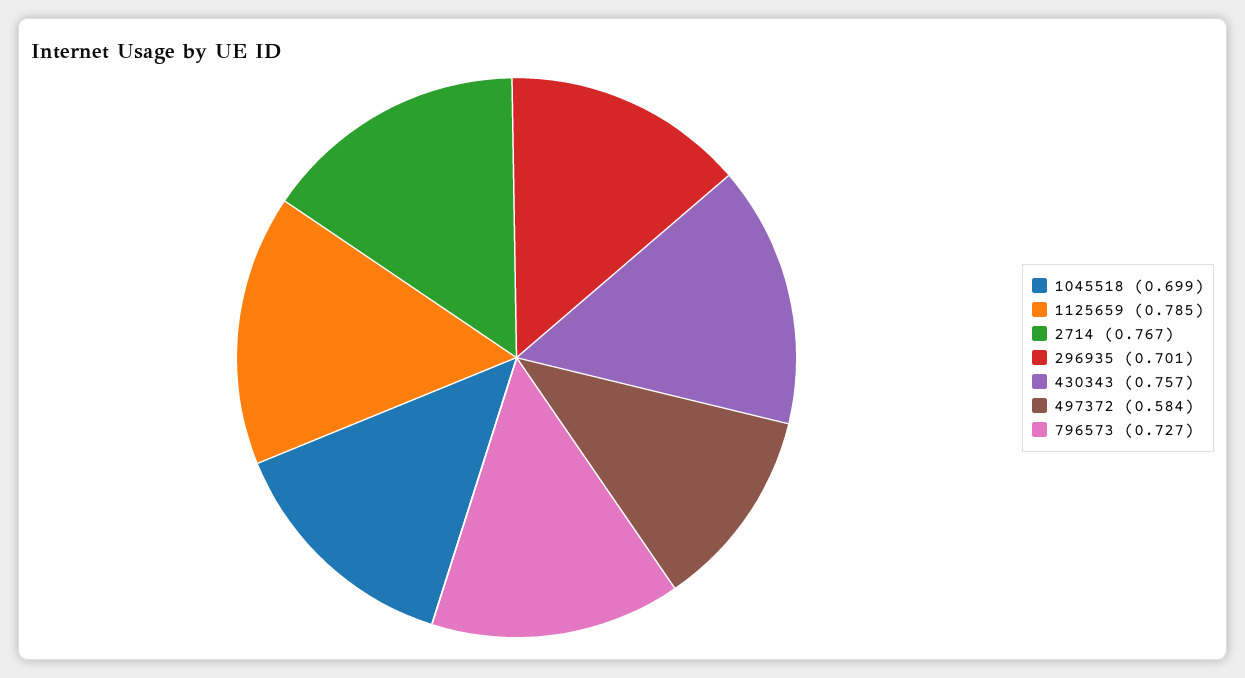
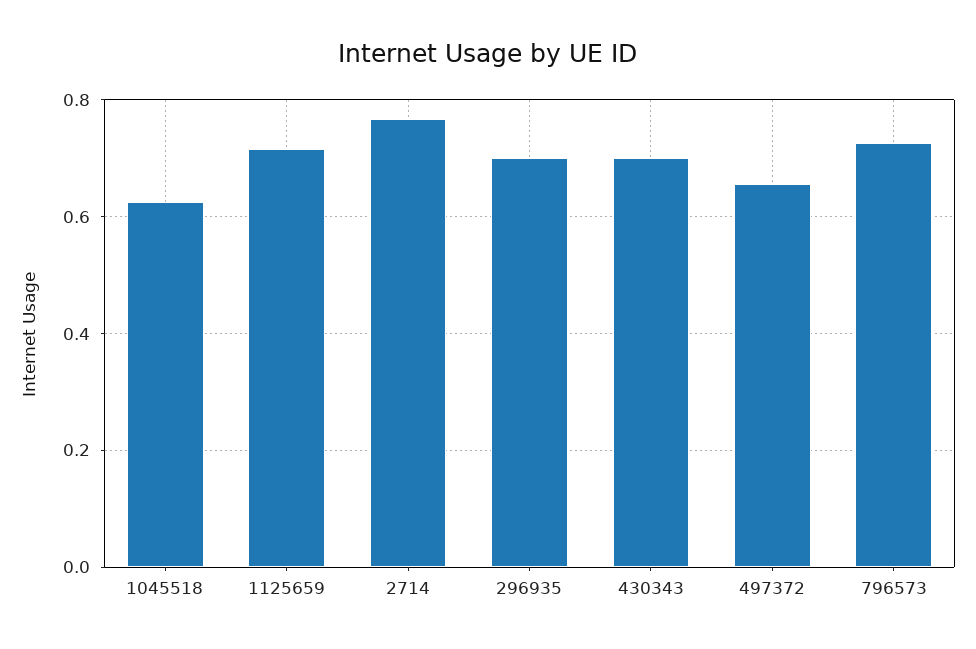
1045518: 0.699 -> 0.62
1125659: 0.785 -> 0.72
430343: 0.757 -> 0.7
497372: 0.584 -> 0.66

